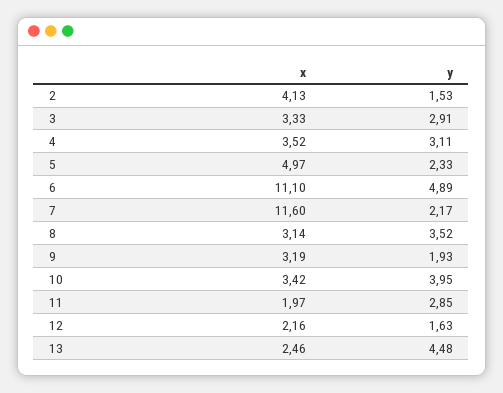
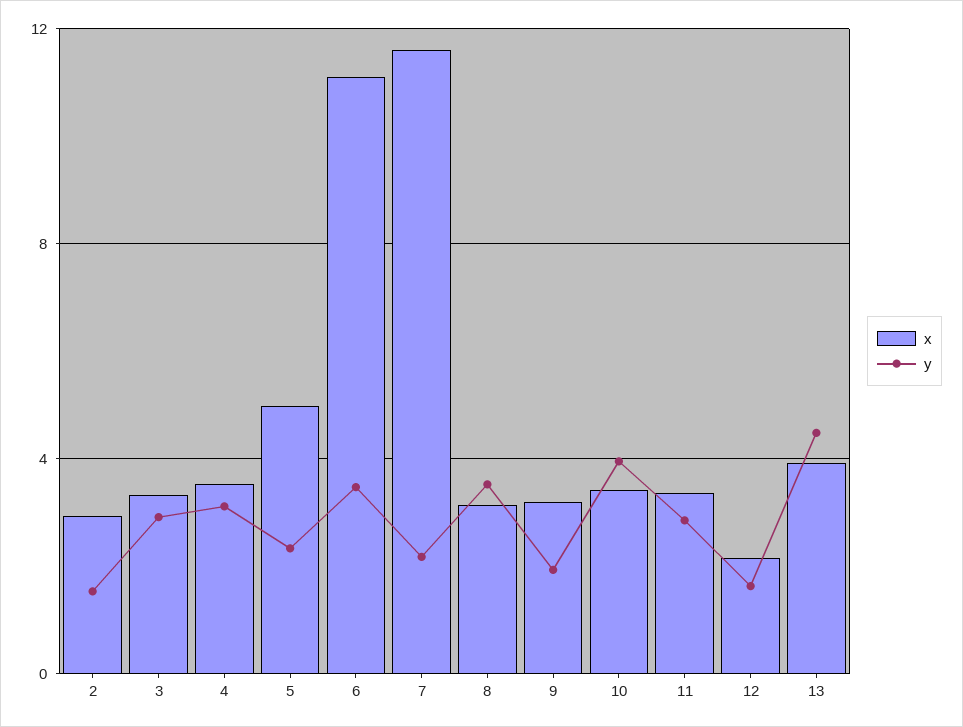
x, 2: 4.13 -> 3
y, 6: 4.89 -> 3.5
x, 11: 1.97 -> 3.5
x, 13: 2.46 -> 4

